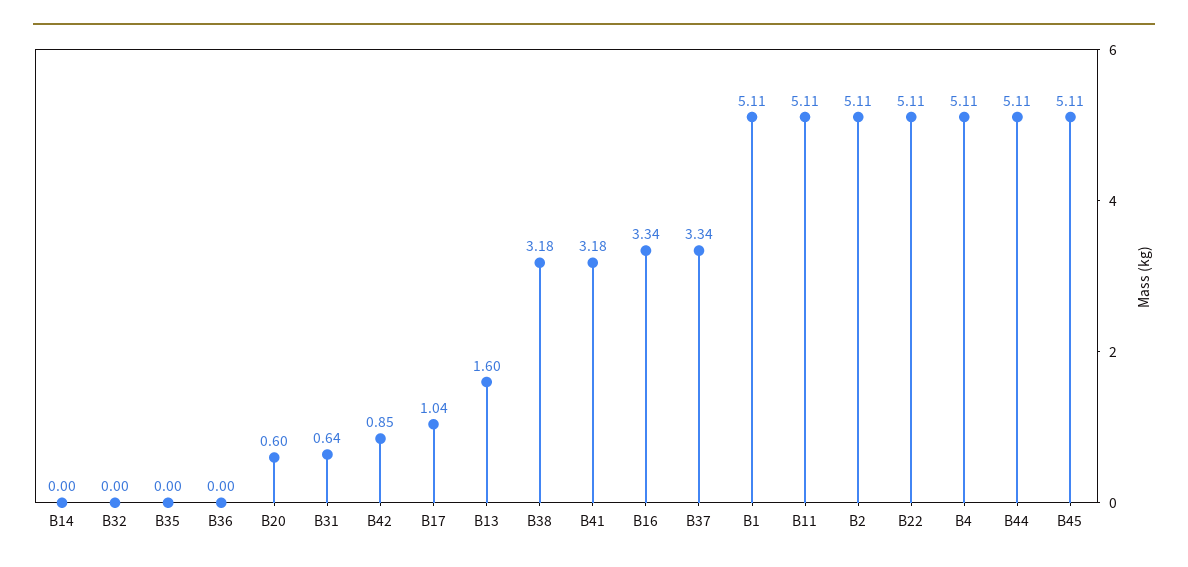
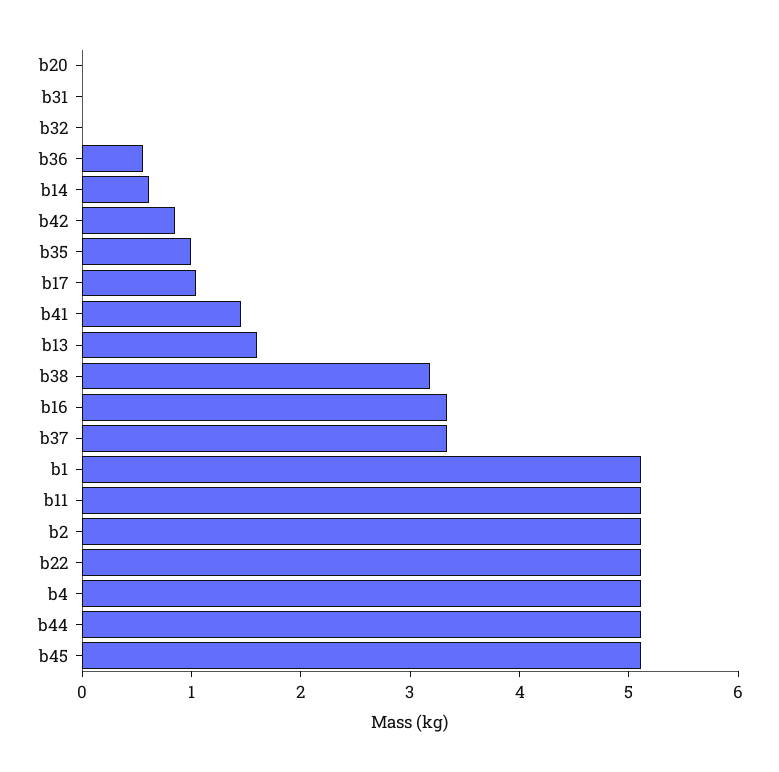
B14: 0 -> 0.6
B35: 0 -> 1
B36: 0 -> 0.6
B20: 0.6 -> 0
B31: 0.64 -> 0
B41: 3.18 -> 1.4

